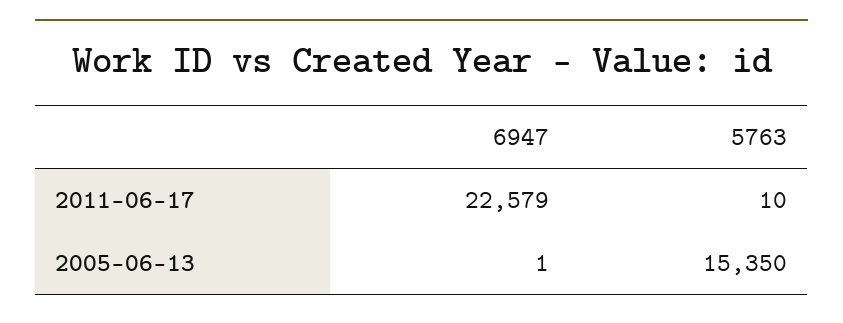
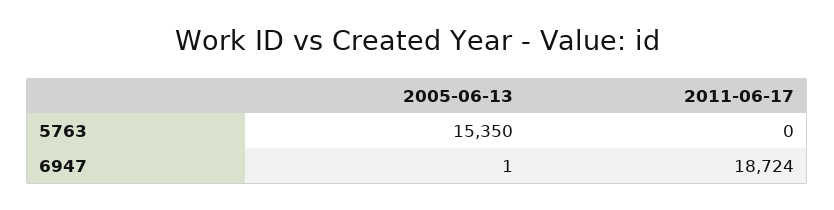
6947, 2011-06-17: 22579 -> 18724
5763, 2011-06-17: 10 -> 0

